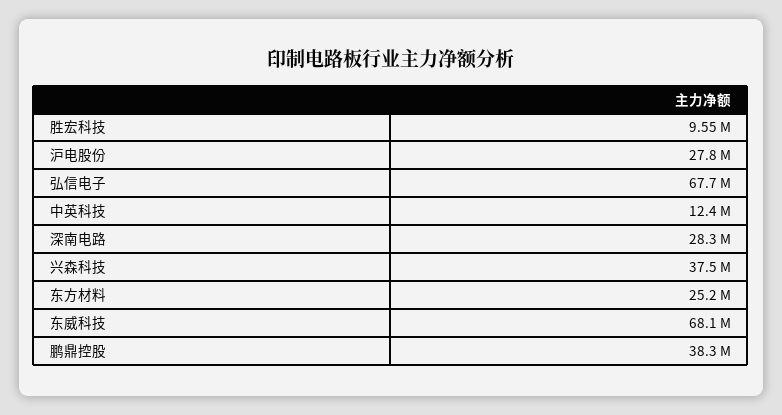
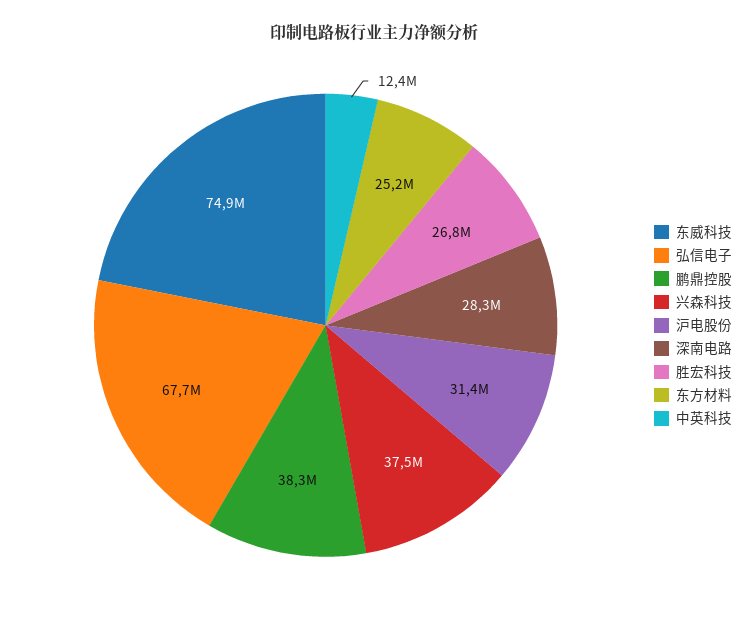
胜宏科技: 9550000 -> 26800000
沪电股份: 27800000 -> 31400000
东威科技: 68100000 -> 74900000

